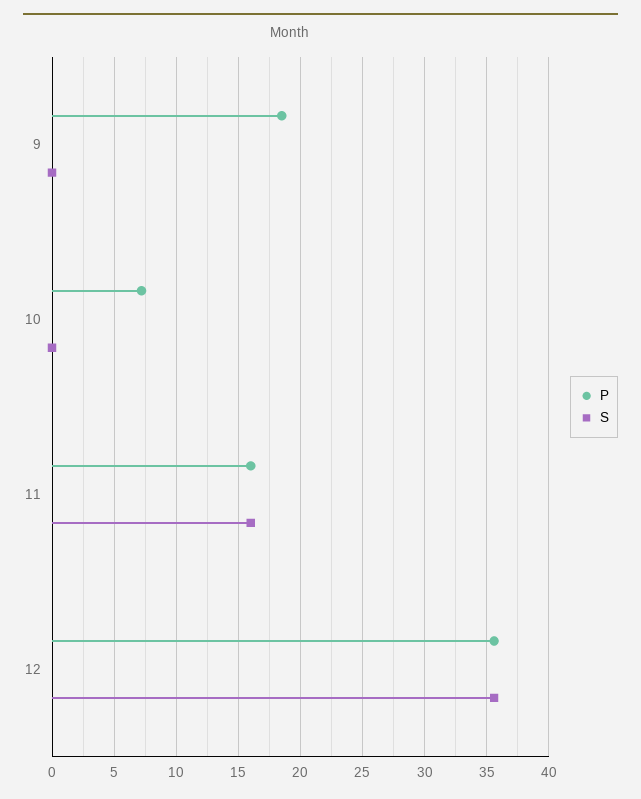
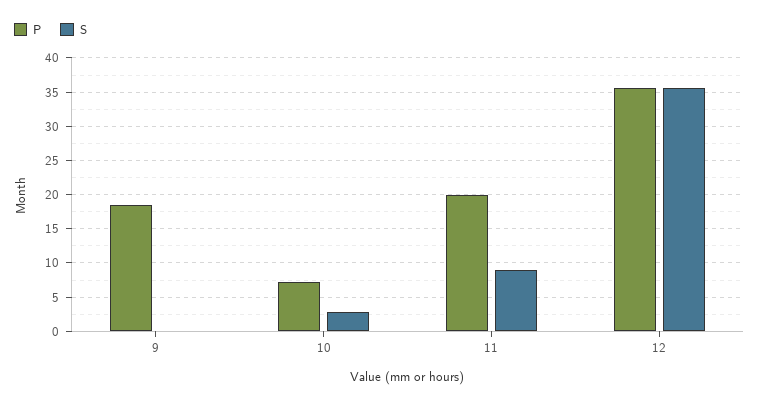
S, 10: 0 -> 3
P, 11: 16 -> 20
S, 11: 16 -> 9

